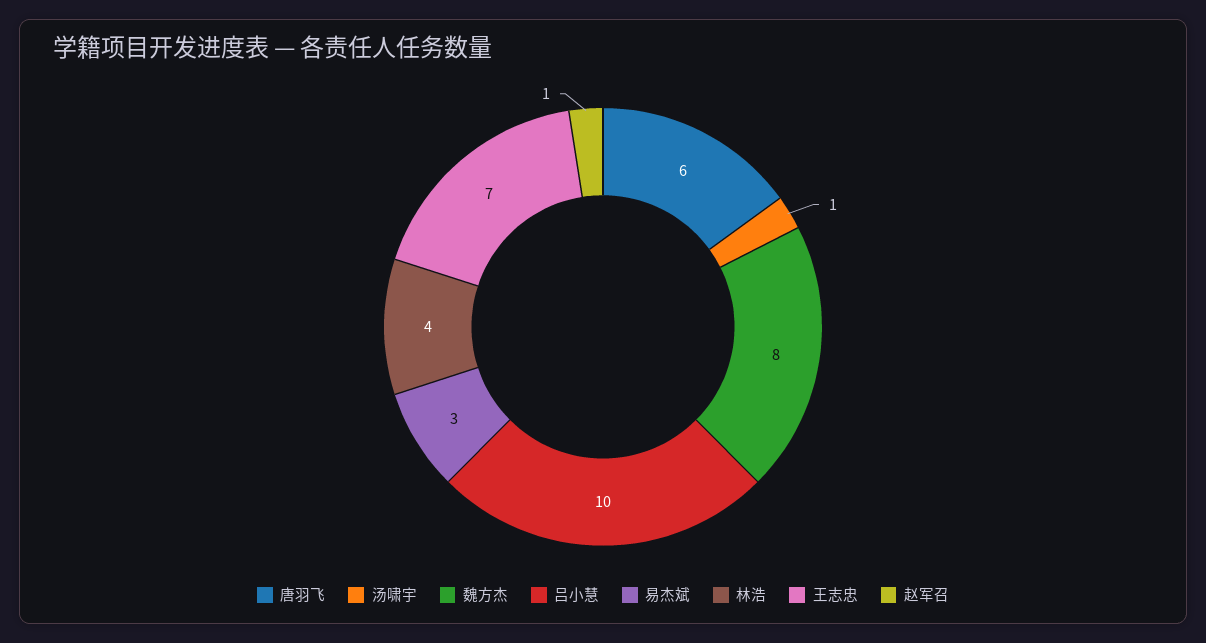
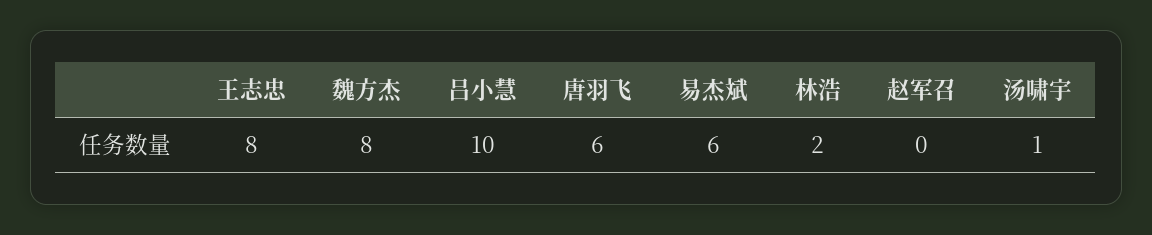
易杰斌: 3 -> 6
林浩: 4 -> 2
王志忠: 7 -> 8
赵军召: 1 -> 0

